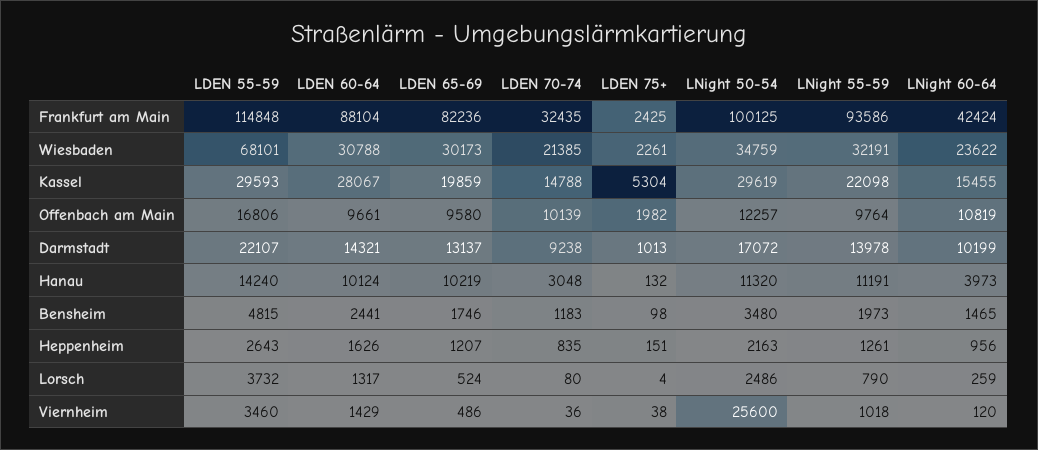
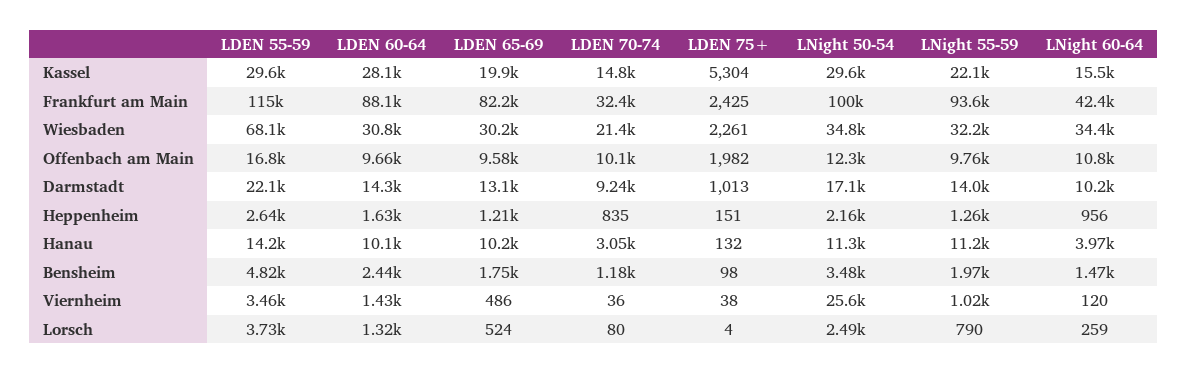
LNight 60-64, Wiesbaden: 23622 -> 34400

